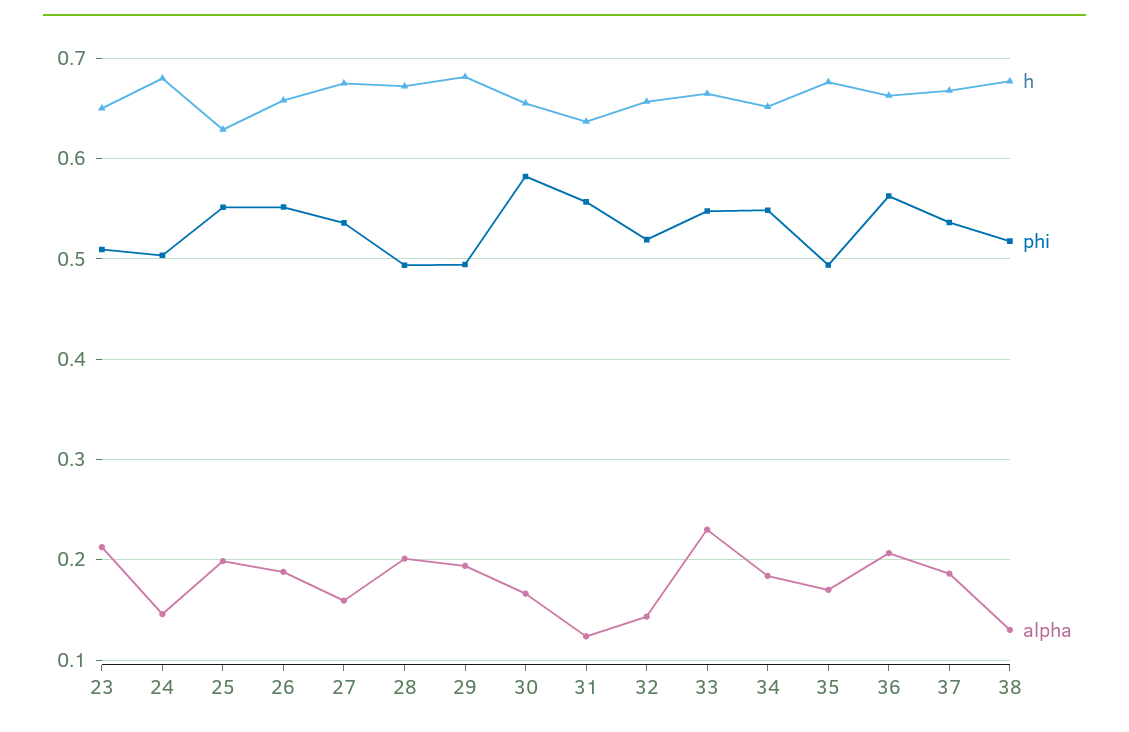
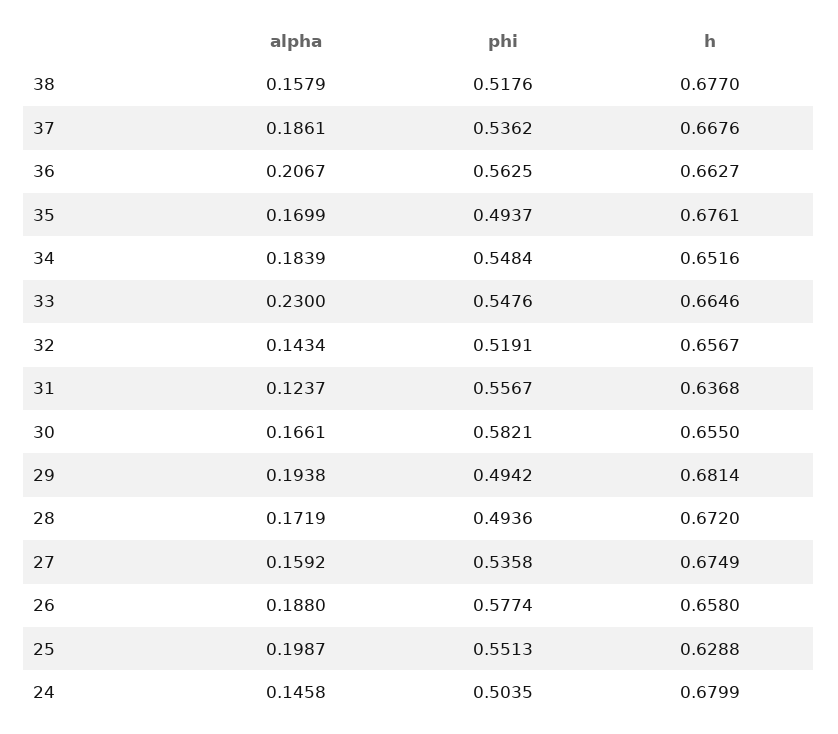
h, 23: 0.65 -> none
phi, 23: 0.51 -> none
alpha, 23: 0.21 -> none
phi, 26: 0.55 -> 0.5774
alpha, 28: 0.2 -> 0.1719
alpha, 38: 0.13 -> 0.1579

